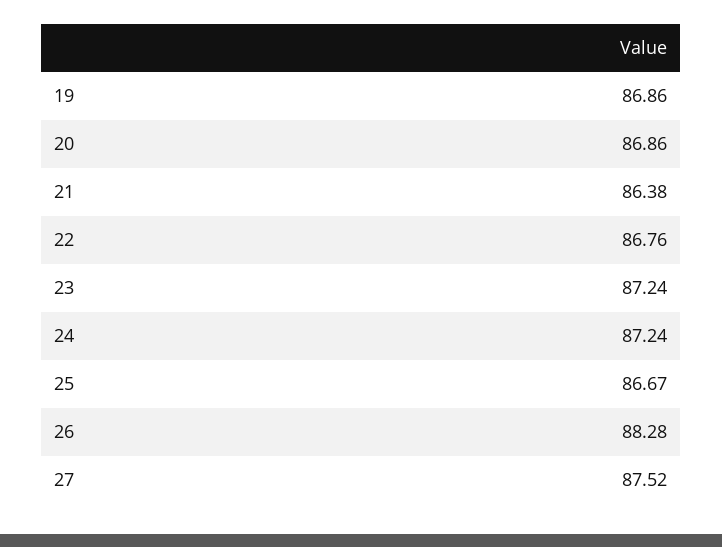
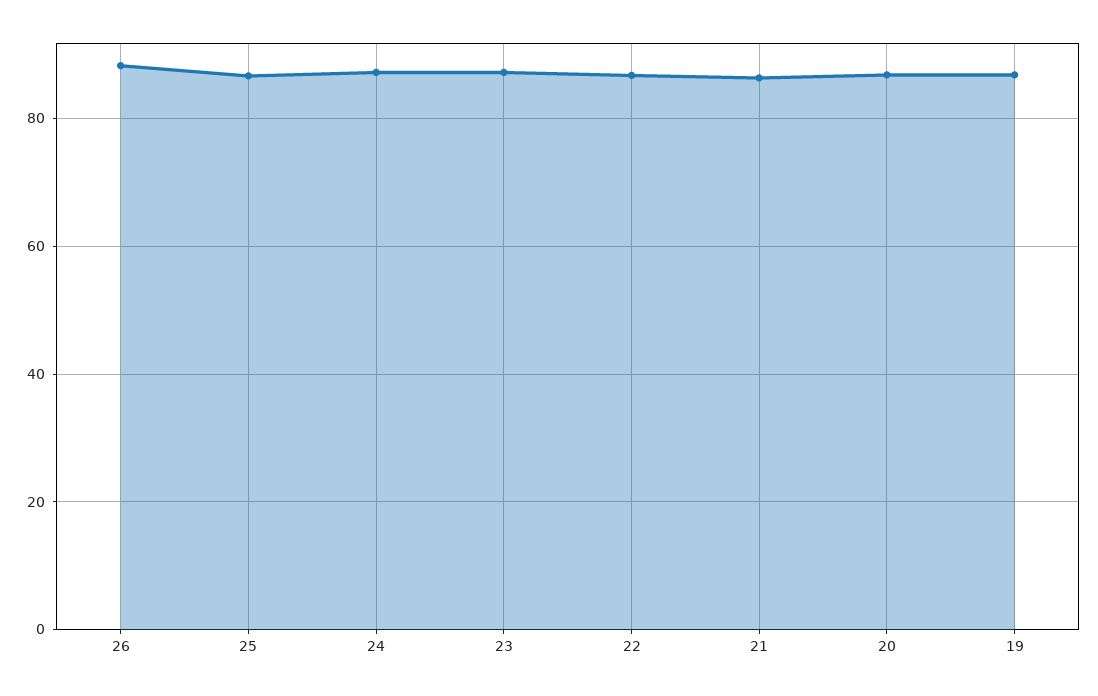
27: 87.52 -> none

